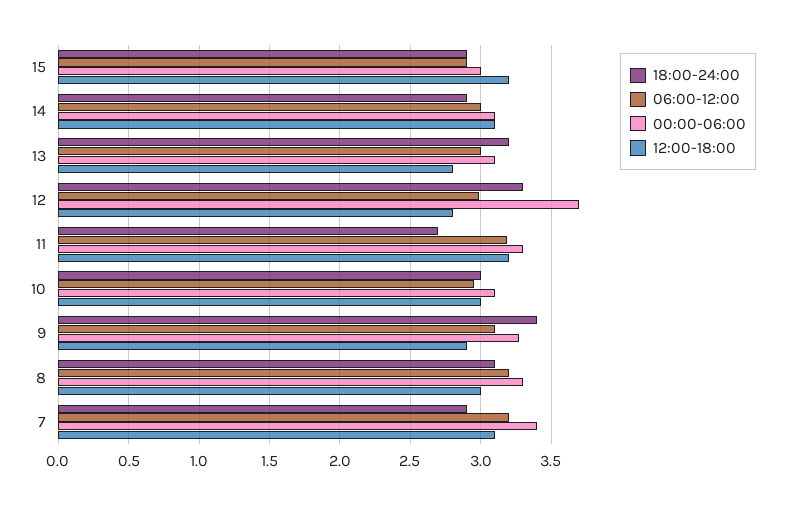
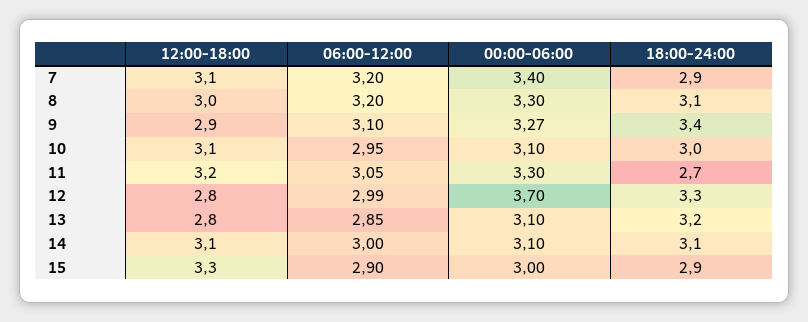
12:00-18:00, 15: 3.2 -> 3.3
18:00-24:00, 14: 2.9 -> 3.1
06:00-12:00, 13: 3 -> 2.85
06:00-12:00, 11: 3.2 -> 3.05
12:00-18:00, 10: 3 -> 3.1

